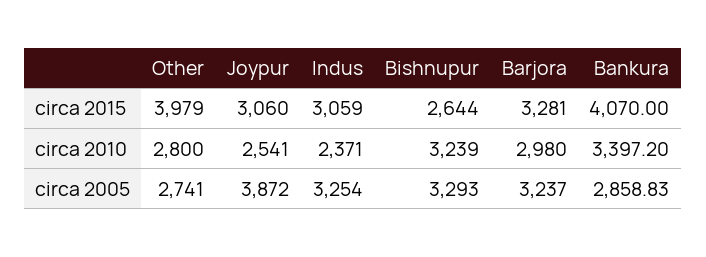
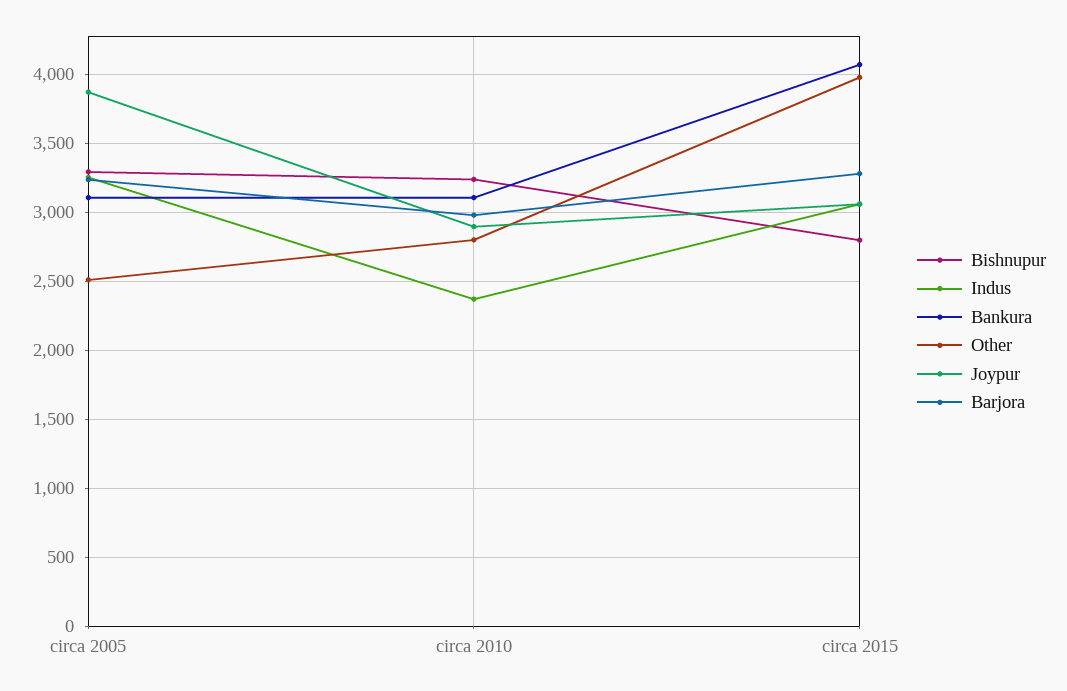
Bishnupur, circa 2015: 2644 -> 2800
Joypur, circa 2010: 2541 -> 2900
Bankura, circa 2010: 3397.2 -> 3100
Other, circa 2005: 2741 -> 2500
Bankura, circa 2005: 2858.83 -> 3100

